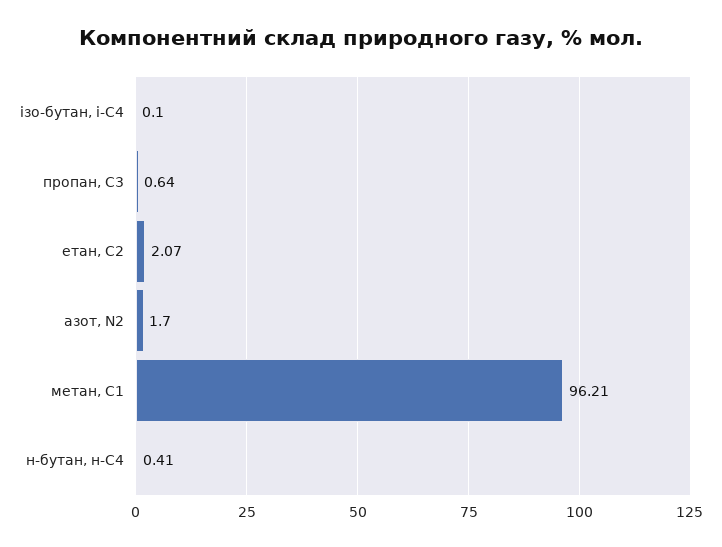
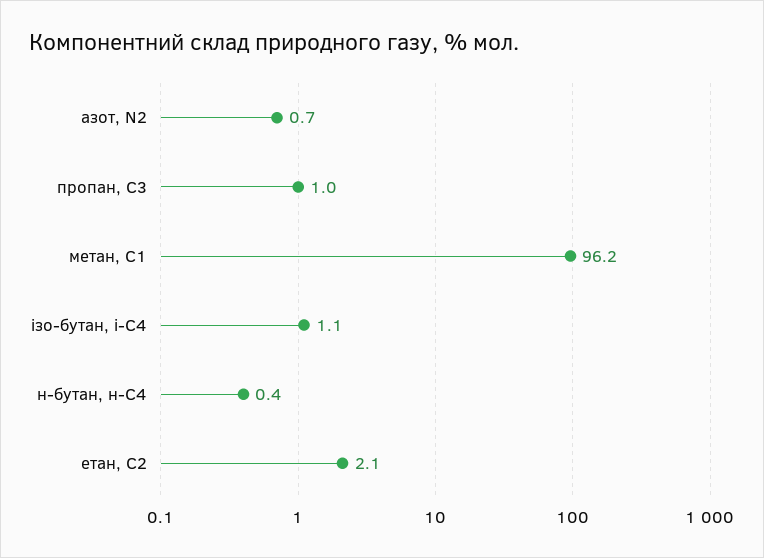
ізо-бутан, і-С4: 0.1 -> 1.1
пропан, С3: 0.64 -> 1
азот, N2: 1.7 -> 0.7

